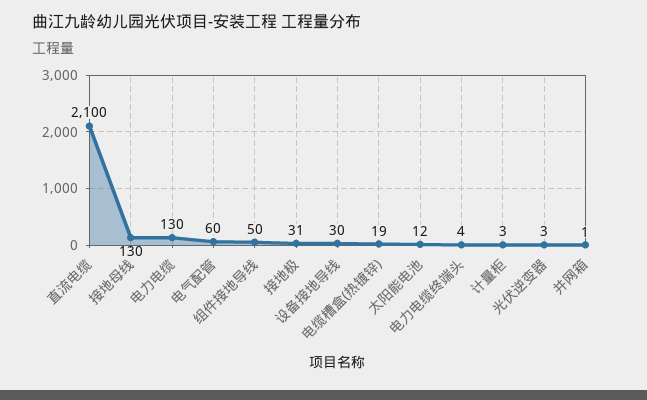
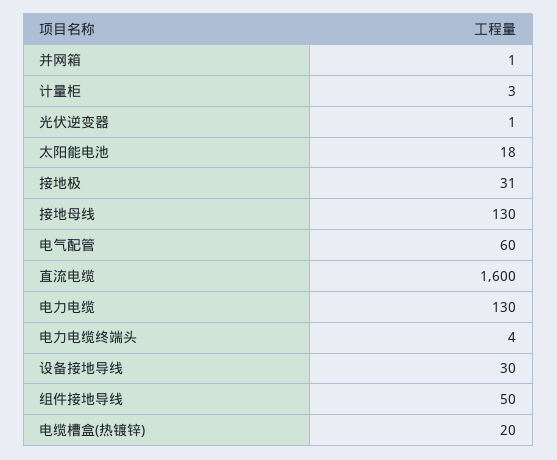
直流电缆: 2100 -> 1600
电缆槽盒(热镀锌): 19 -> 20
太阳能电池: 12 -> 18
光伏逆变器: 3 -> 1

